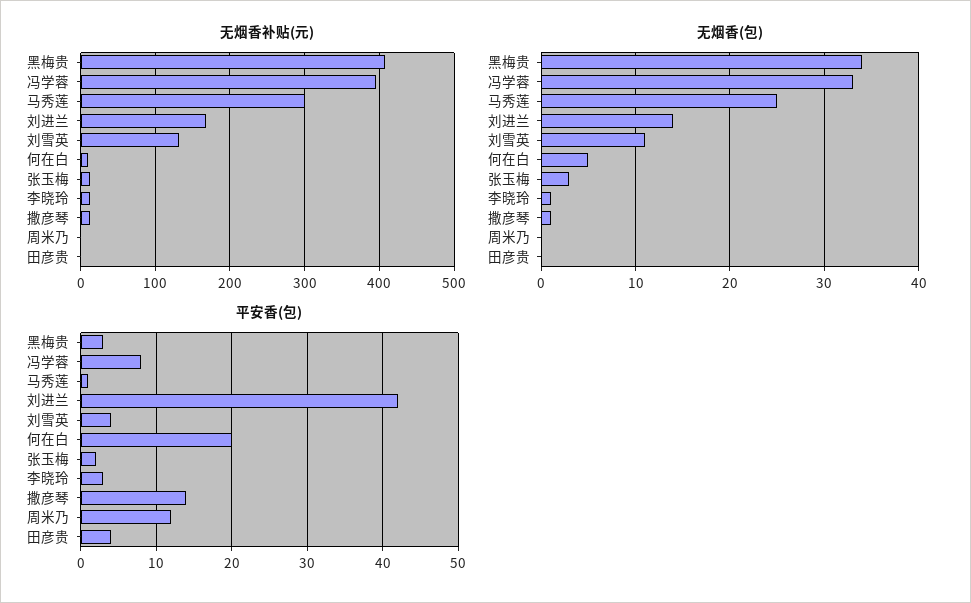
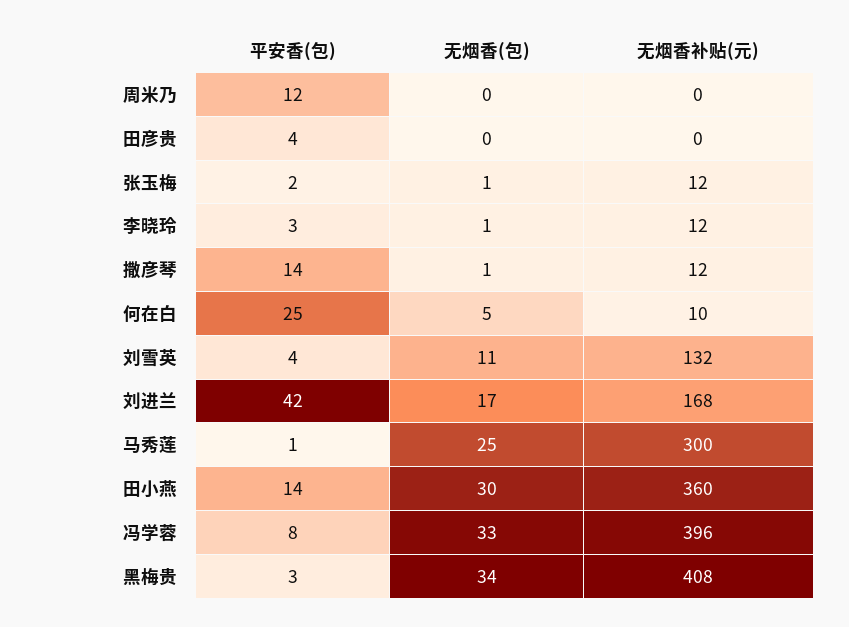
无烟香(包), 刘进兰: 14 -> 17
无烟香(包), 张玉梅: 3 -> 1
平安香(包), 何在白: 20 -> 25
平安香(包), 田小燕: none -> 14
无烟香(包), 田小燕: none -> 30
无烟香补贴(元), 田小燕: none -> 360

